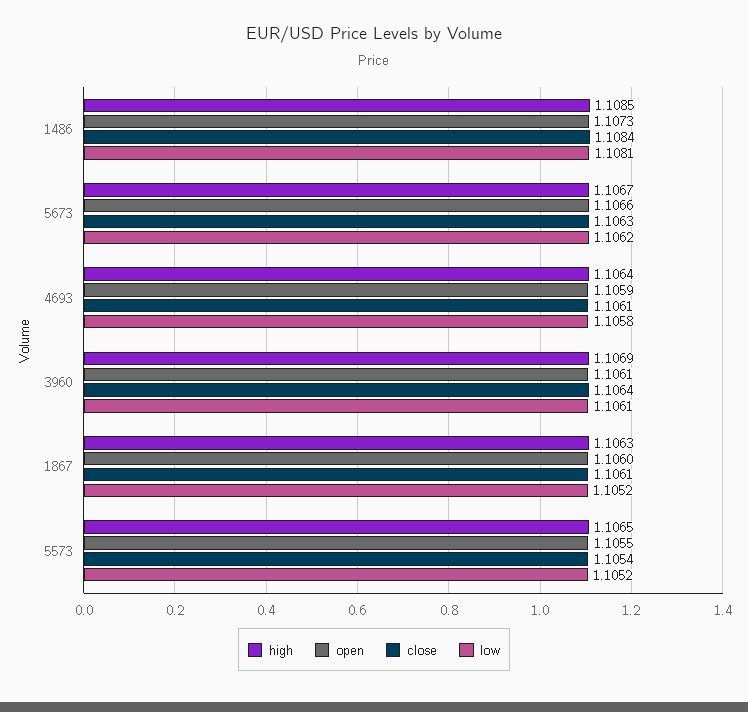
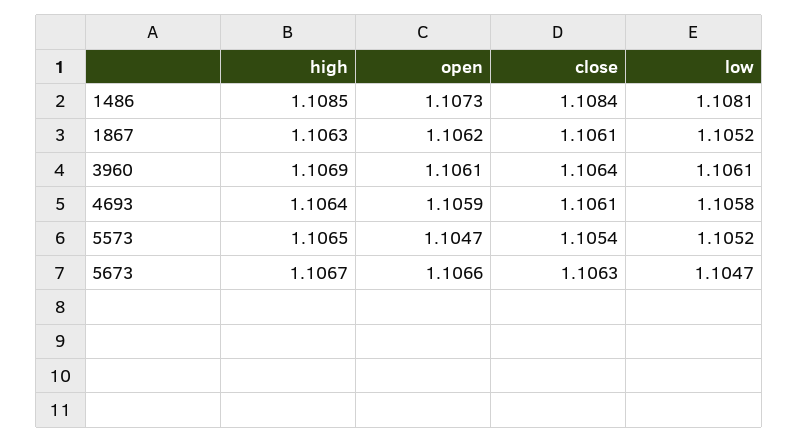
low, 5673: 1.1062 -> 1.1047
open, 1867: 1.106 -> 1.1062
open, 5573: 1.1055 -> 1.1047

